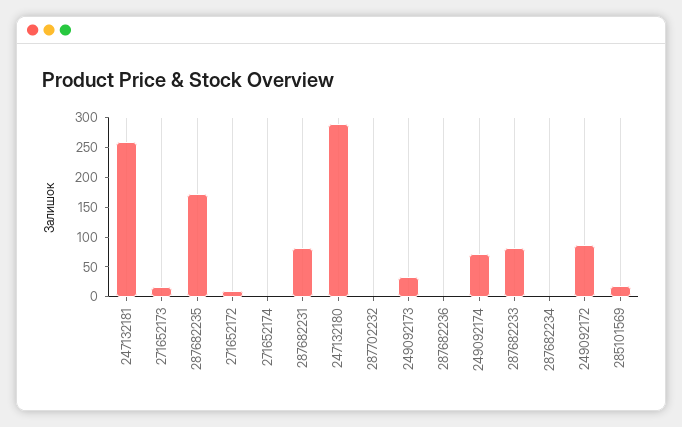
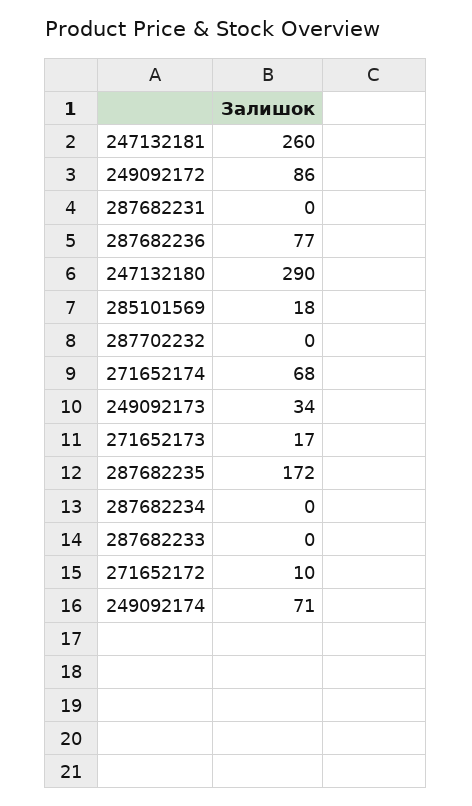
271652174: 0 -> 68
287682231: 75 -> 0
287682236: 0 -> 77
287682233: 75 -> 0

